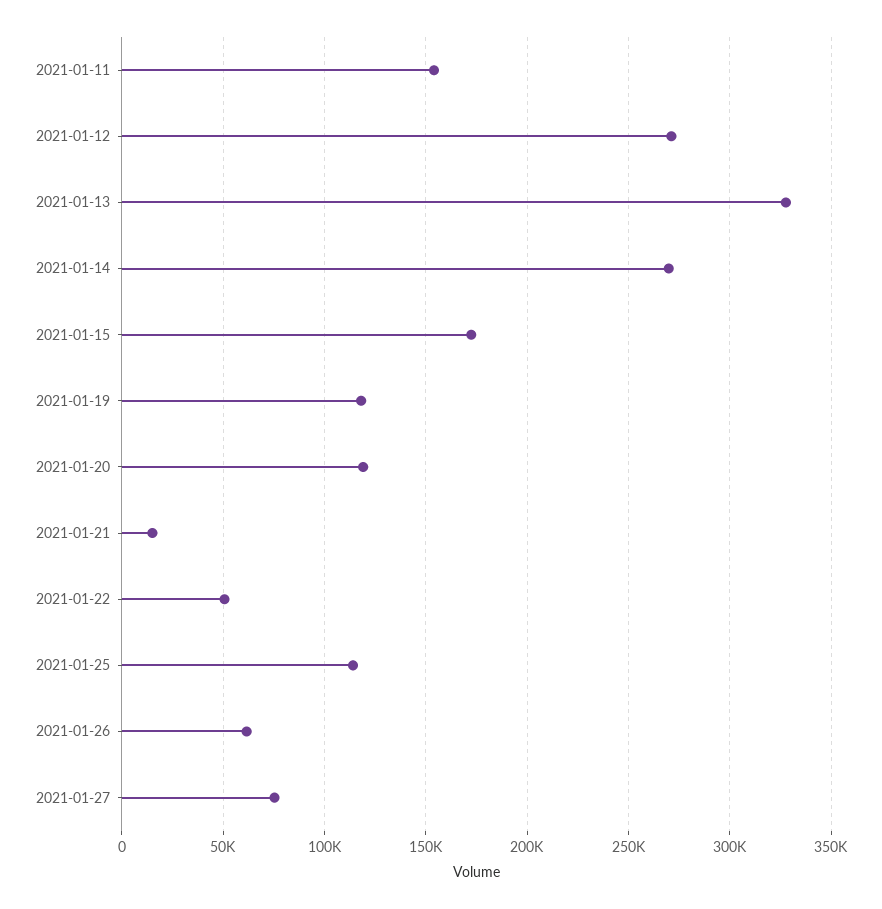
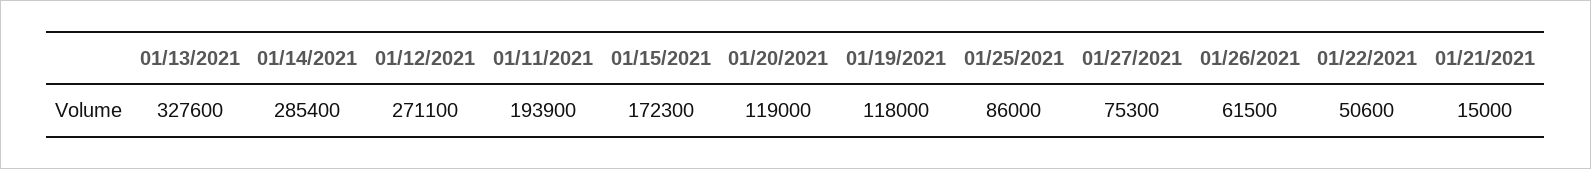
2021-01-11: 155000 -> 193900
2021-01-14: 270000 -> 285400
2021-01-25: 115000 -> 86000

